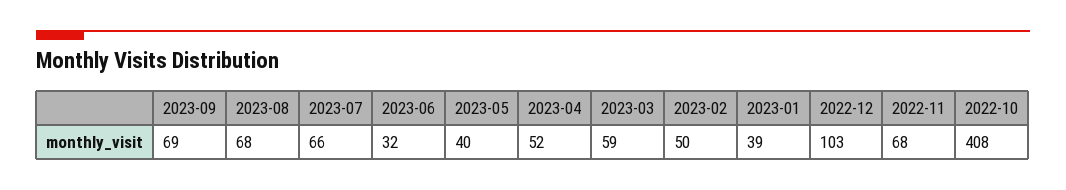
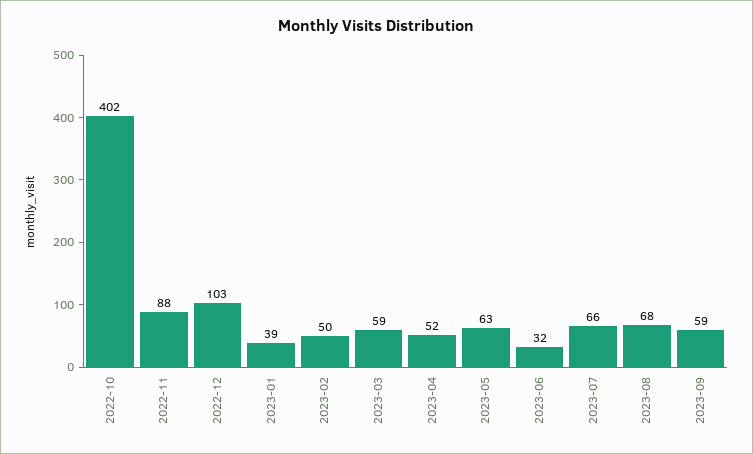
2023-09: 69 -> 59
2023-05: 40 -> 63
2022-11: 68 -> 88
2022-10: 408 -> 402

